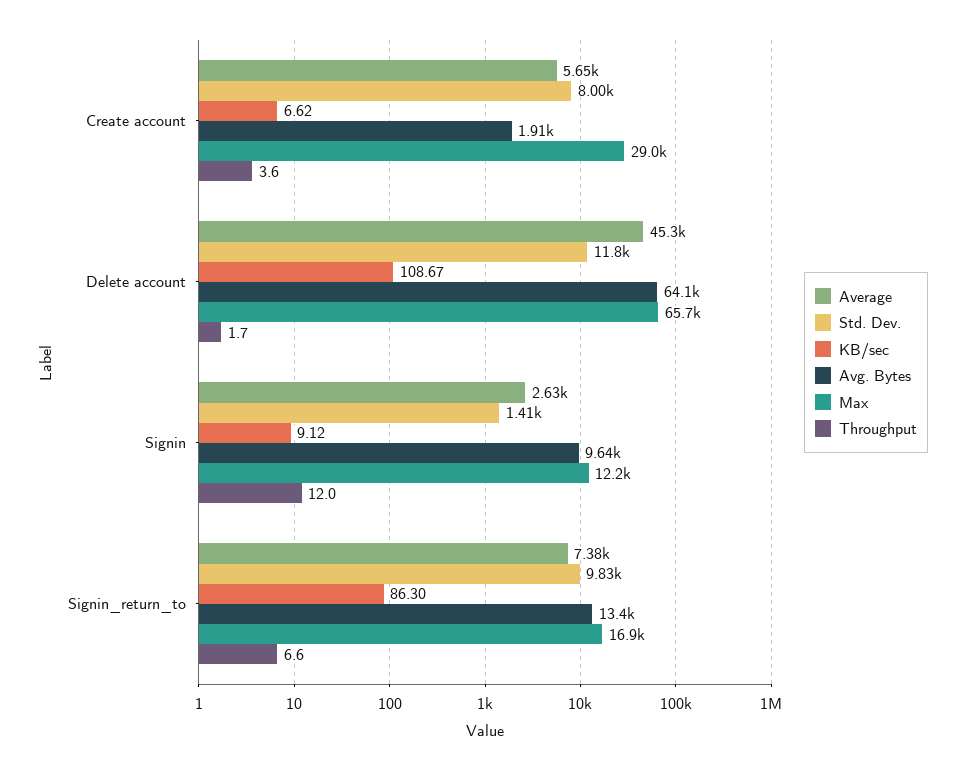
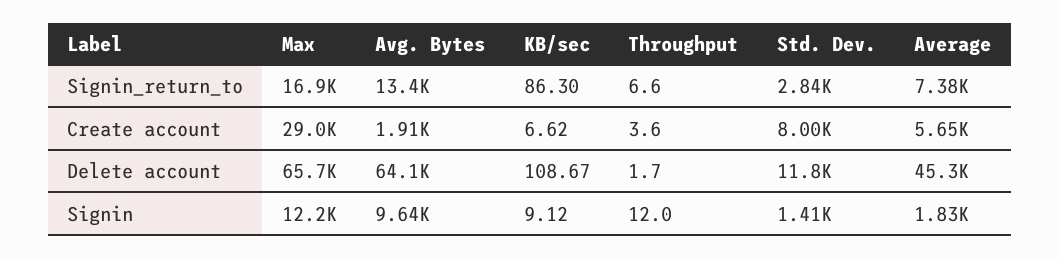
Average, Signin: 2630 -> 1830
Std. Dev., Signin_return_to: 9830 -> 2840

